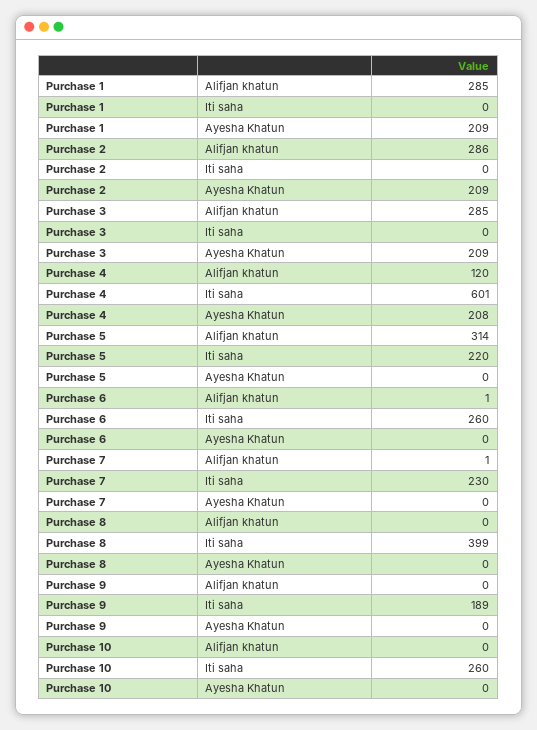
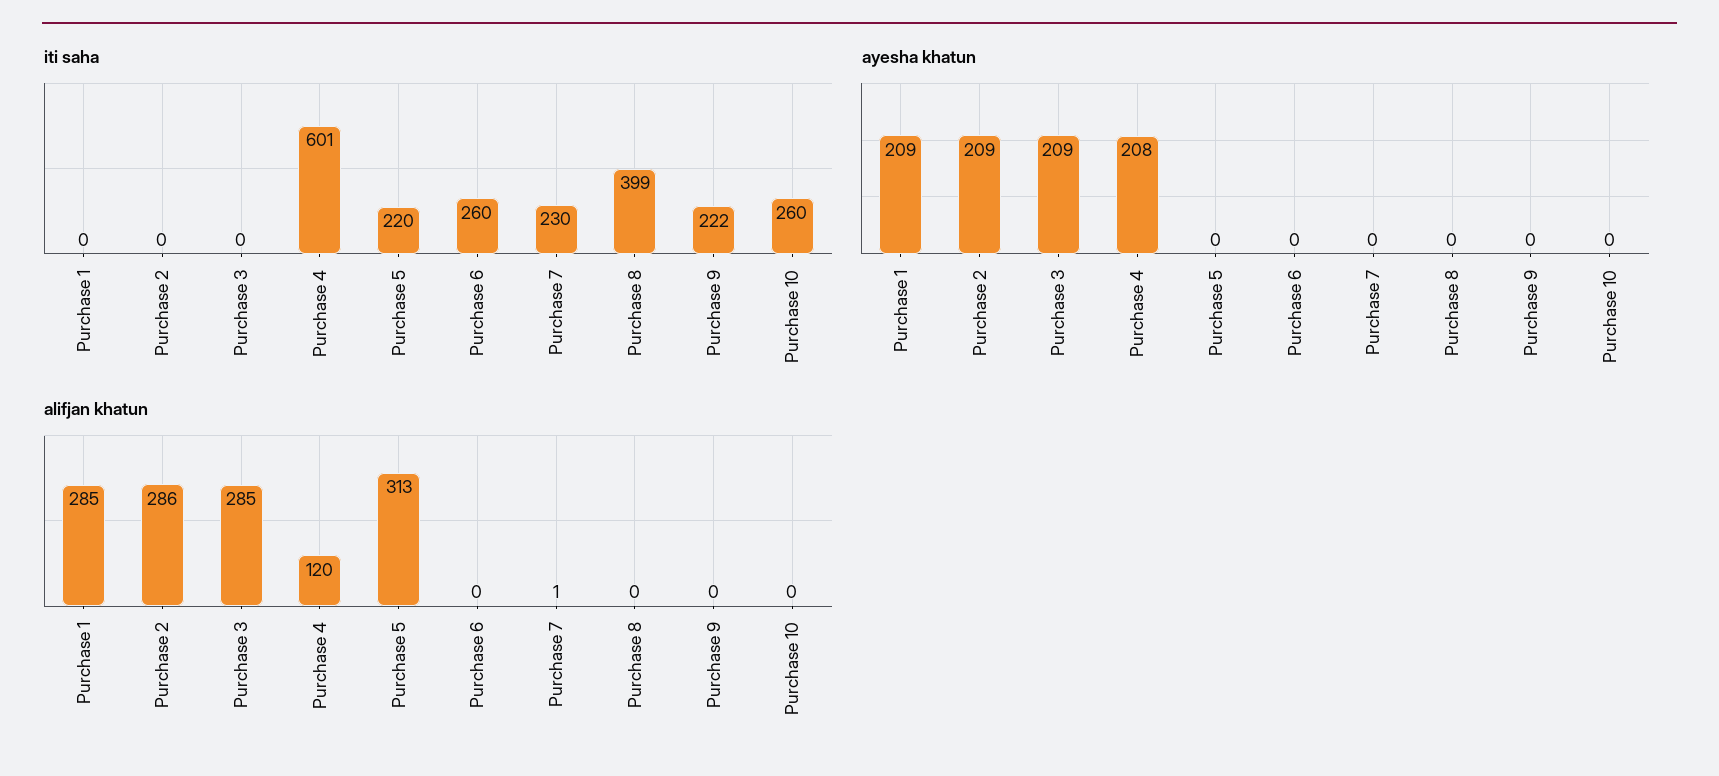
Alifjan khatun, Purchase 5: 314 -> 313
Alifjan khatun, Purchase 6: 1 -> 0
Iti saha, Purchase 9: 189 -> 222

